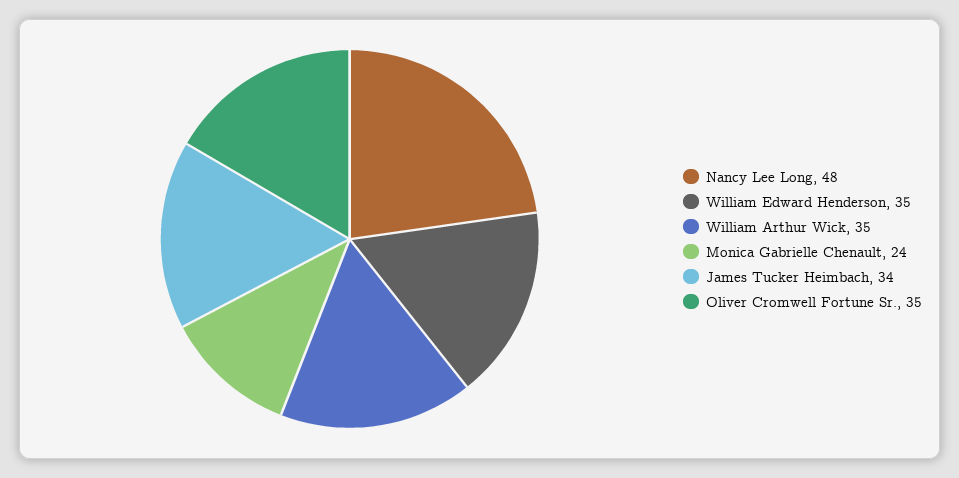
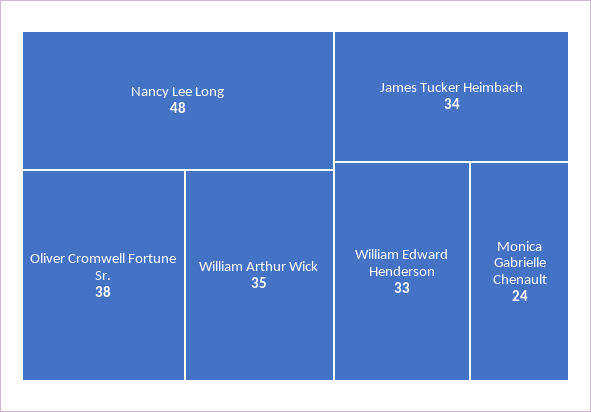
William Edward Henderson: 35 -> 33
Oliver Cromwell Fortune Sr.: 35 -> 38

